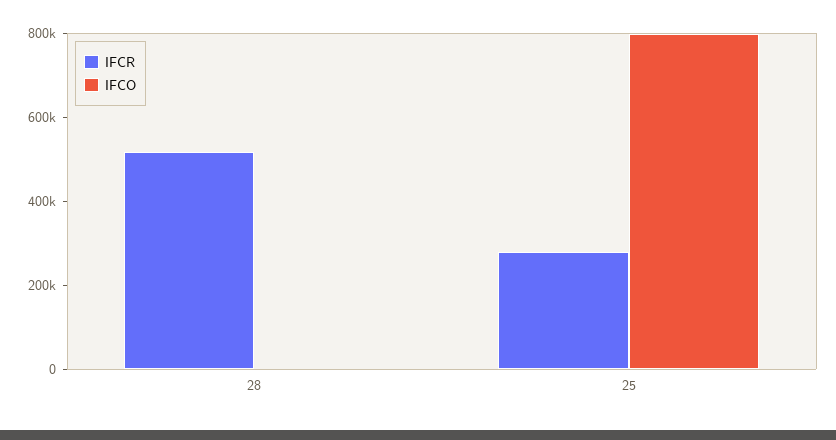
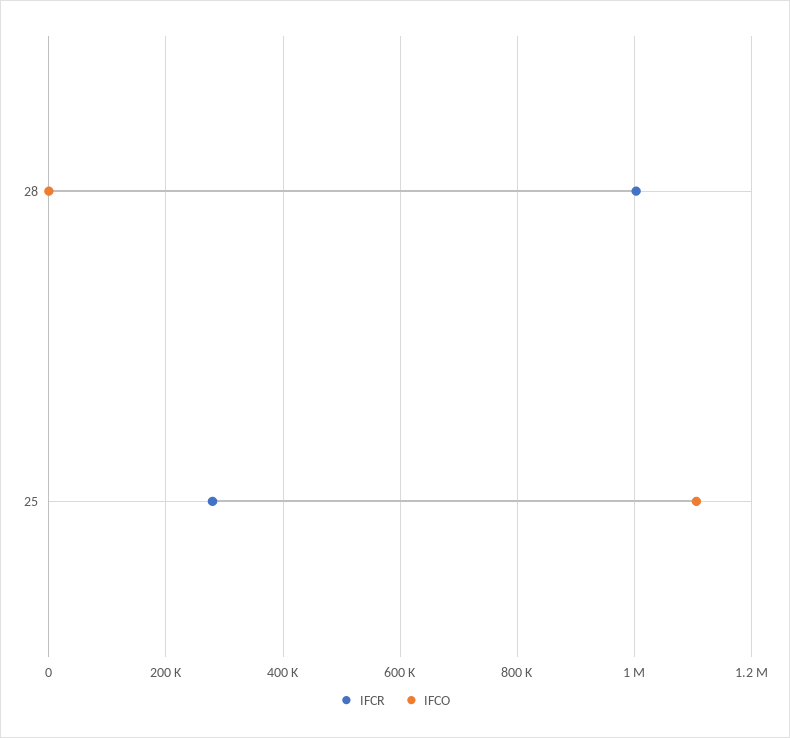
IFCR, 28: 500000 -> 1000000
IFCO, 25: 800000 -> 1100000

